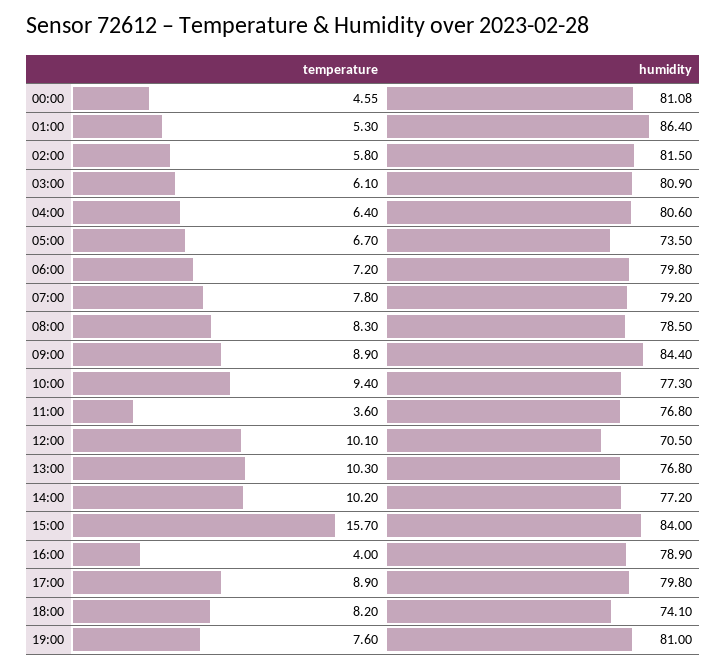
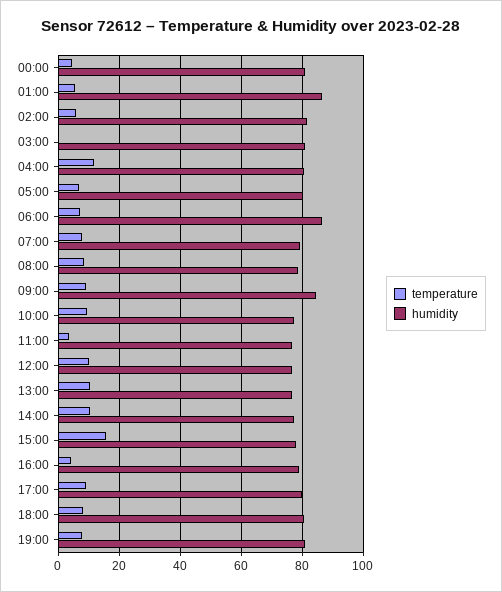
temperature, 03:00: 6.1 -> 0
temperature, 04:00: 6.4 -> 12
humidity, 05:00: 73.5 -> 80
humidity, 06:00: 79.8 -> 86
humidity, 12:00: 70.5 -> 76
humidity, 15:00: 84 -> 78
humidity, 18:00: 74.1 -> 80

